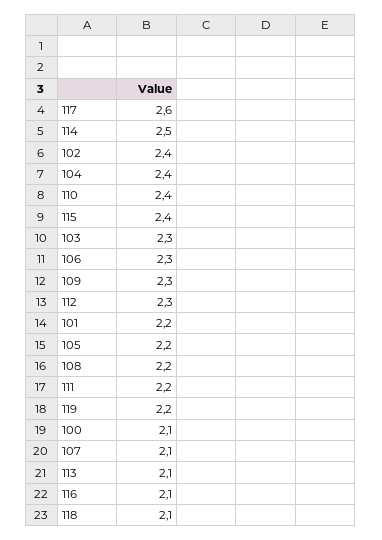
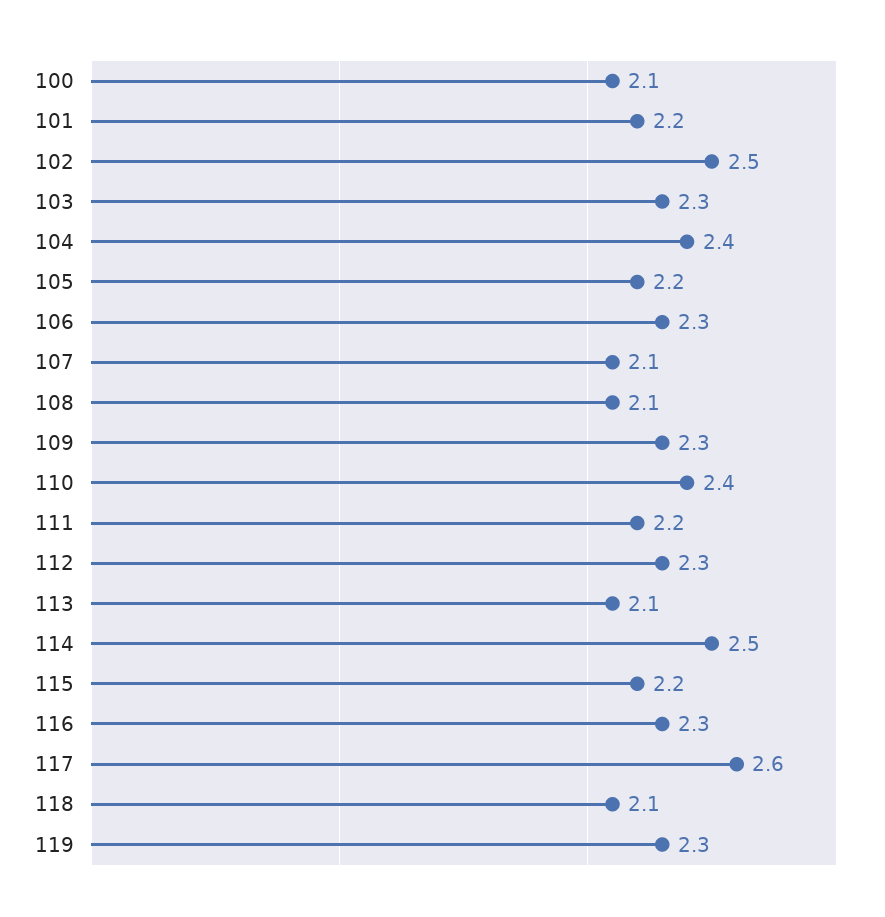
102: 2.4 -> 2.5
115: 2.4 -> 2.2
108: 2.2 -> 2.1
119: 2.2 -> 2.3
116: 2.1 -> 2.3

